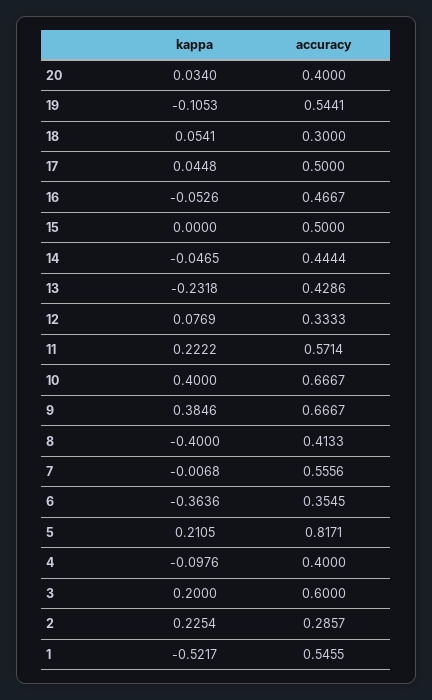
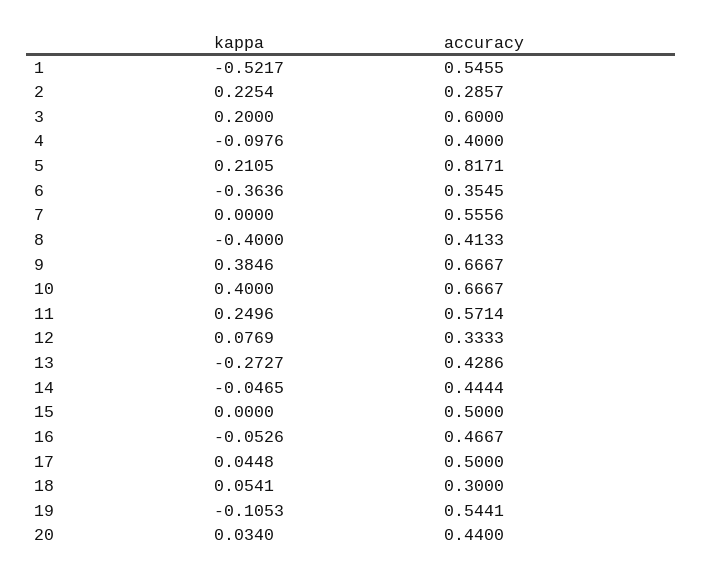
accuracy, 20: 0.4 -> 0.44
kappa, 13: -0.2318 -> -0.2727
kappa, 11: 0.2222 -> 0.2496
kappa, 7: -0.0068 -> 0

